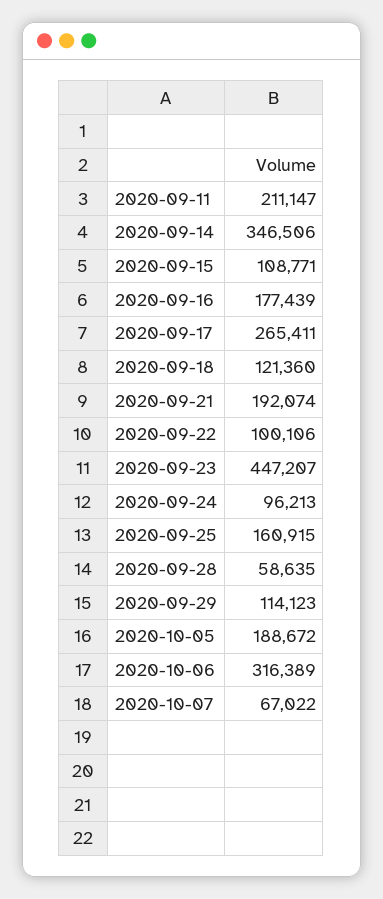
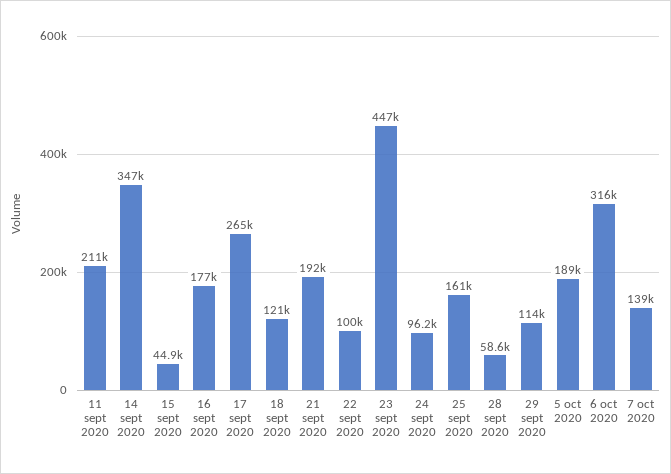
2020-09-15: 108771 -> 44900
2020-10-07: 67022 -> 139000

